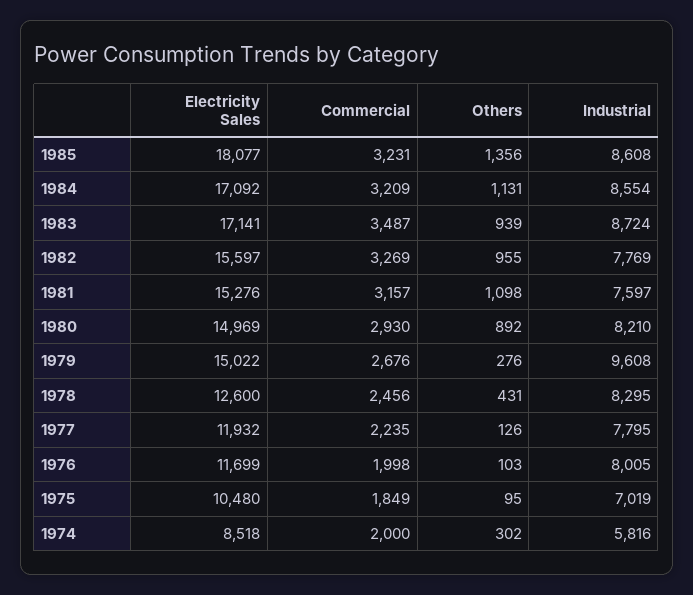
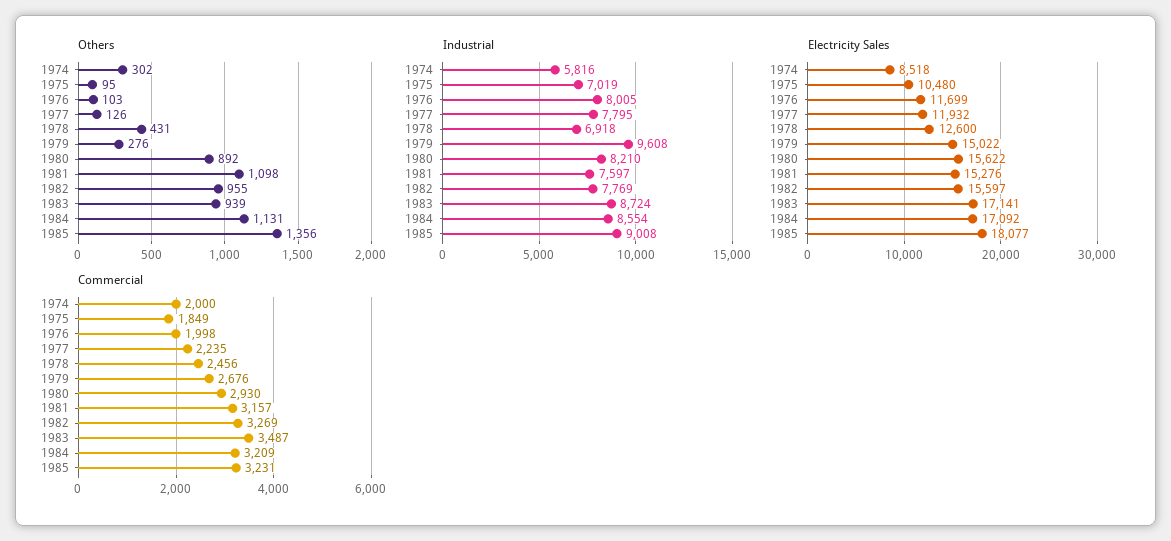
Industrial, 1985: 8608 -> 9008
Electricity Sales, 1980: 14969 -> 15622
Industrial, 1978: 8295 -> 6918

